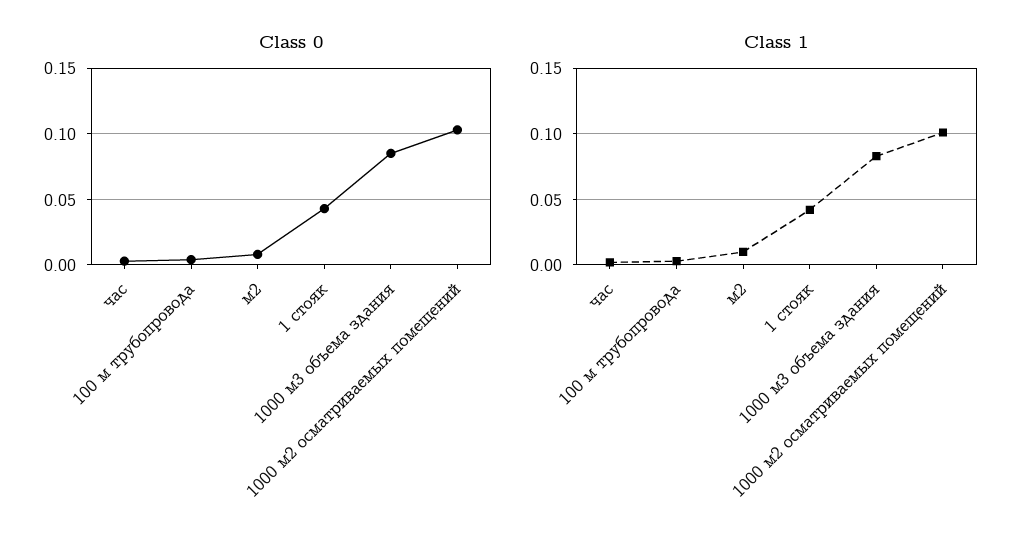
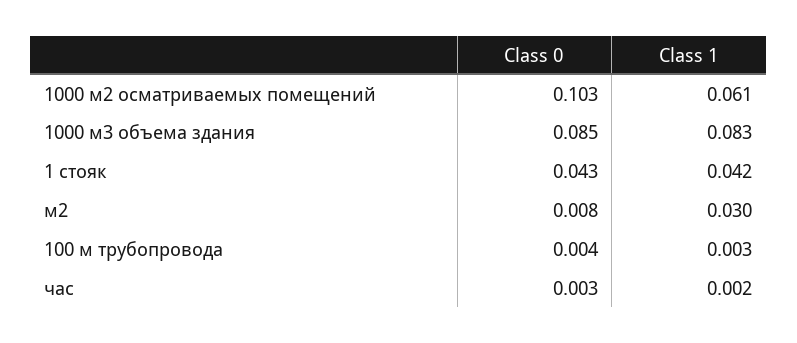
Class 1, м2: 0.01 -> 0.03
Class 1, 1000 м2 осматриваемых помещений: 0.1 -> 0.061

